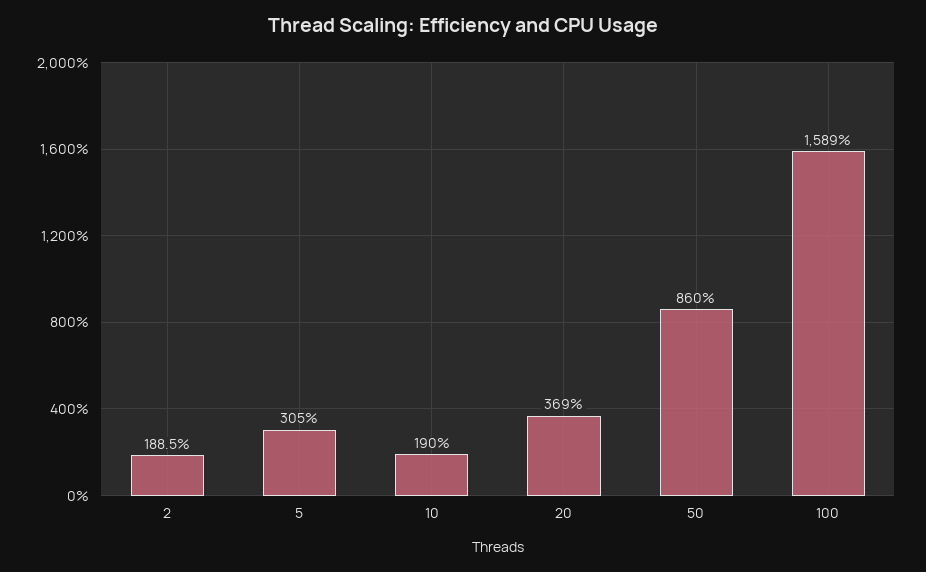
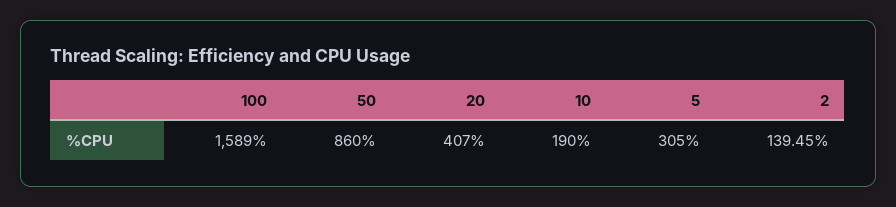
2: 188.5 -> 139.45
20: 369 -> 407

